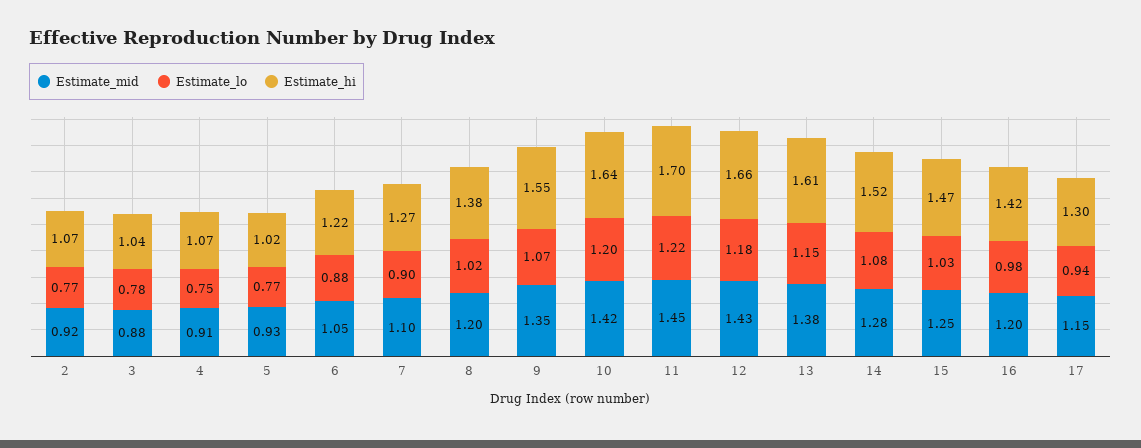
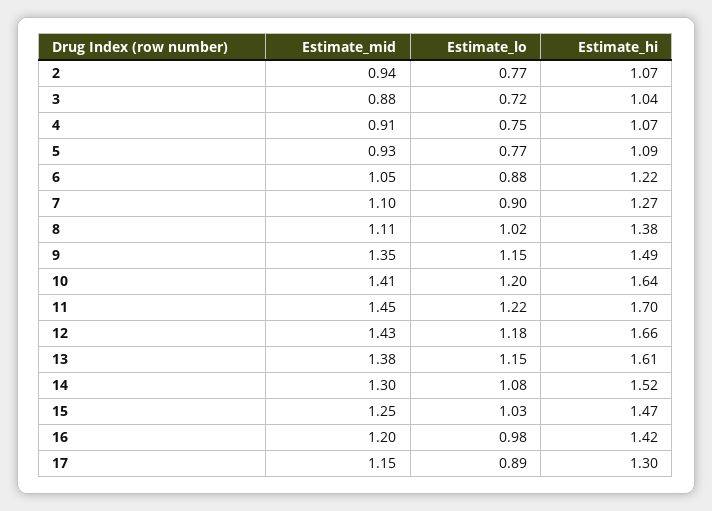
Estimate_mid, 2: 0.92 -> 0.94
Estimate_lo, 3: 0.78 -> 0.72
Estimate_hi, 5: 1.02 -> 1.09
Estimate_mid, 8: 1.2 -> 1.11
Estimate_lo, 9: 1.07 -> 1.15
Estimate_hi, 9: 1.55 -> 1.49
Estimate_mid, 10: 1.42 -> 1.41
Estimate_mid, 14: 1.28 -> 1.3
Estimate_lo, 17: 0.94 -> 0.89

